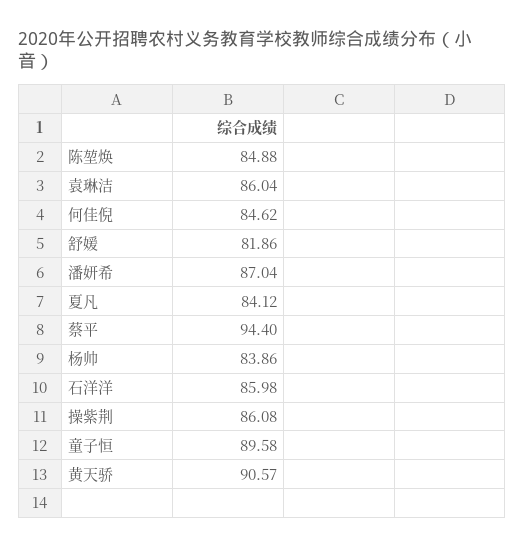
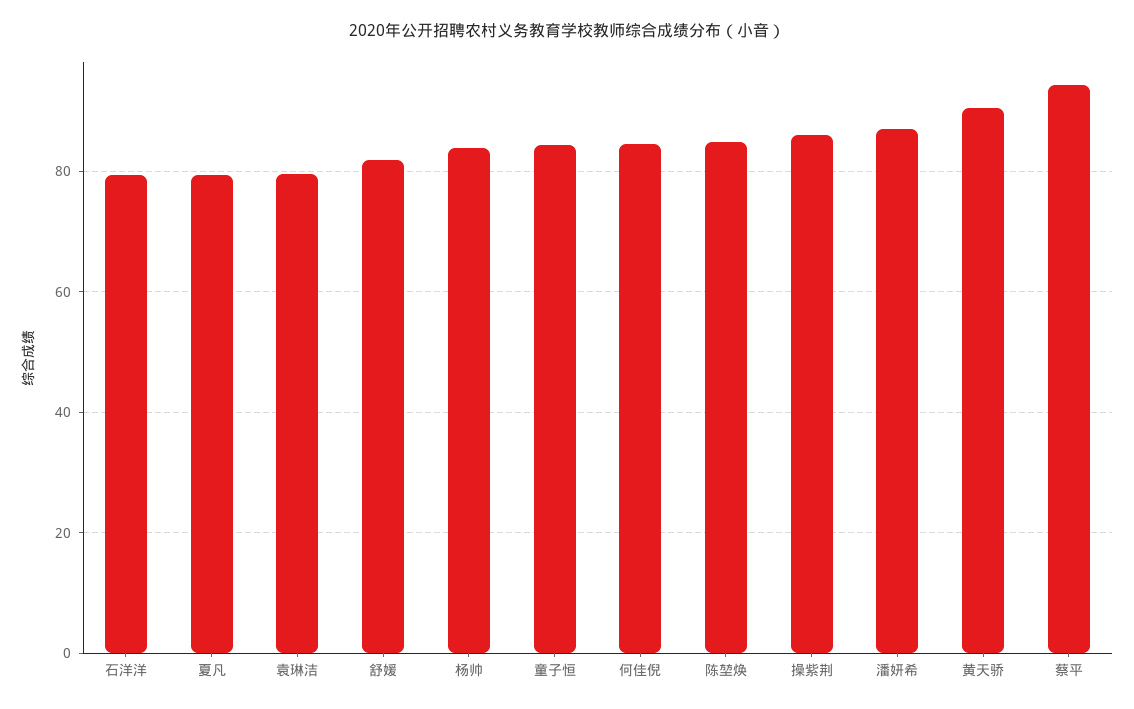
袁琳洁: 86.04 -> 80
夏凡: 84.12 -> 80
石洋洋: 85.98 -> 80
童子恒: 89.58 -> 84

